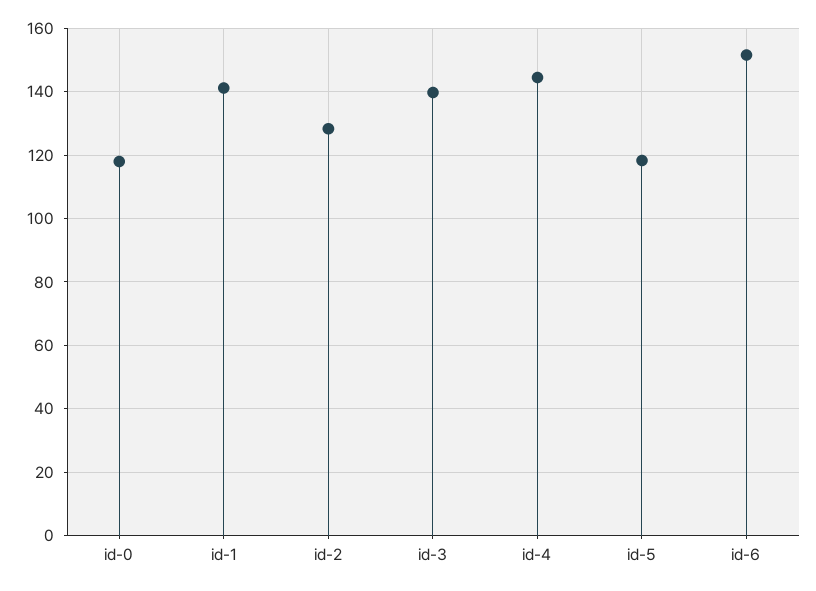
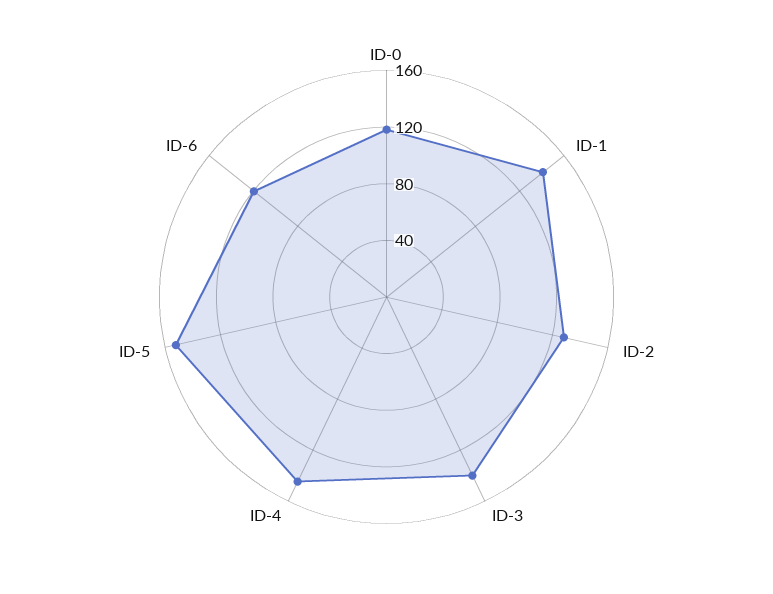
id-5: 118 -> 150
id-6: 152 -> 120

